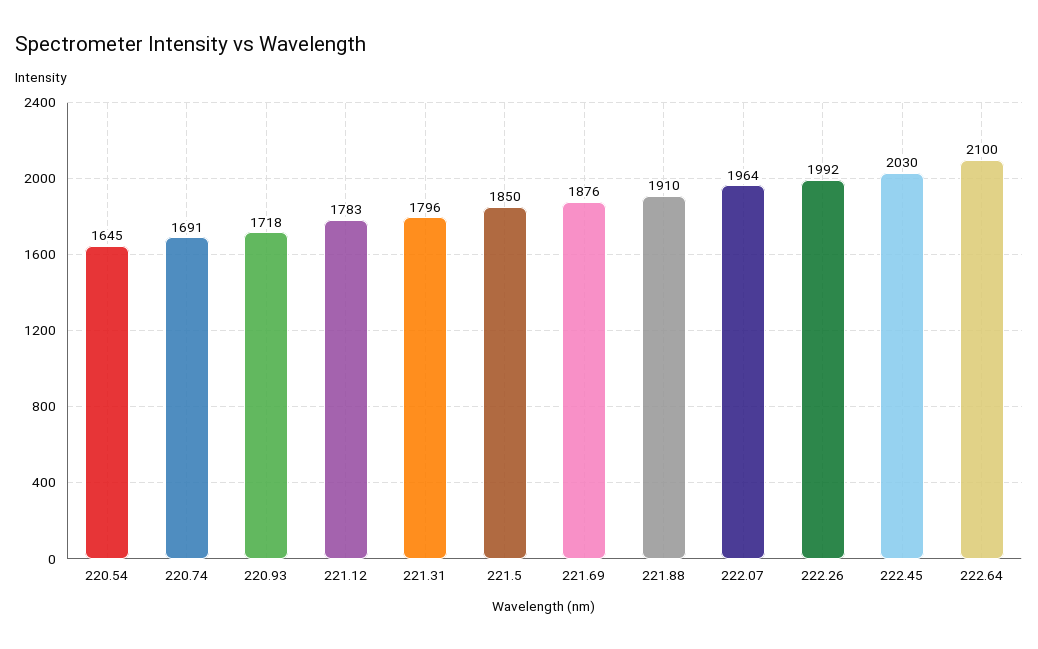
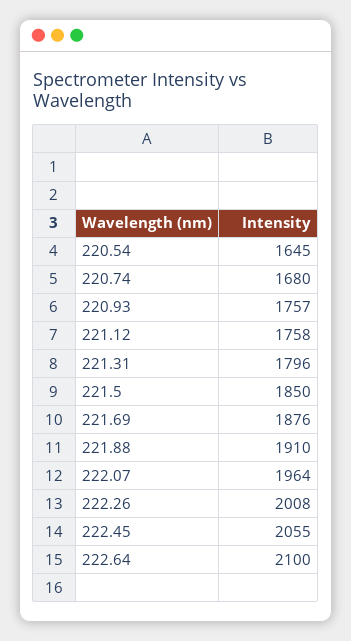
220.74: 1691 -> 1680
220.93: 1718 -> 1757
221.12: 1783 -> 1758
222.26: 1992 -> 2008
222.45: 2030 -> 2055

